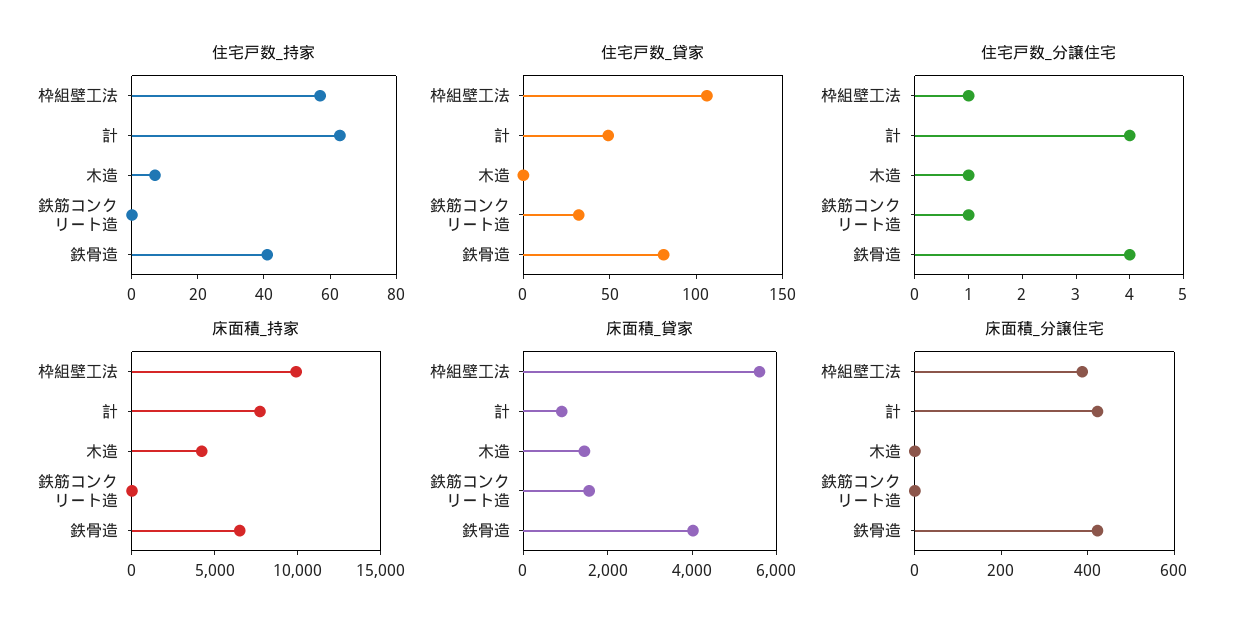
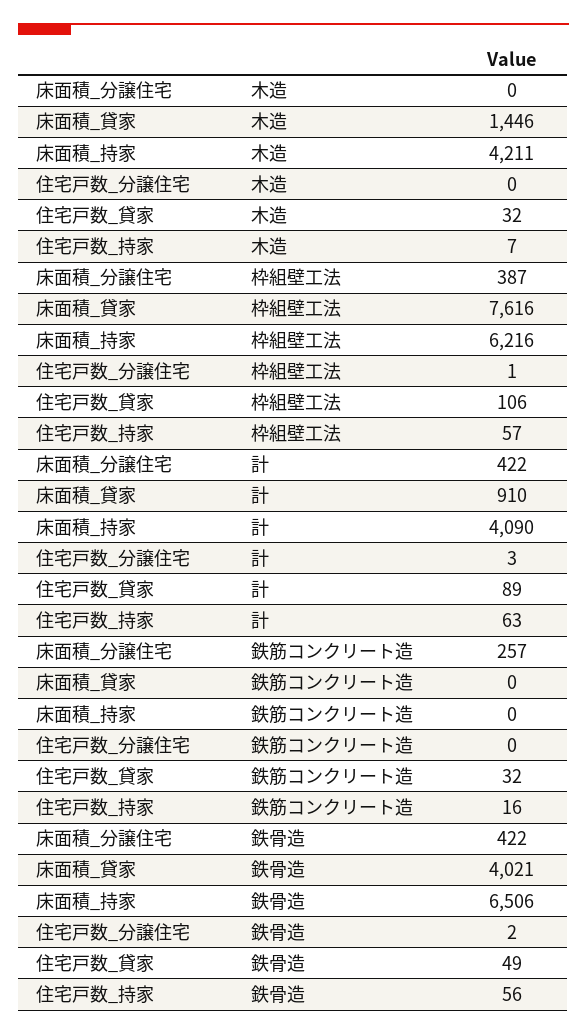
住宅戸数_持家, 鉄筋コンクリート造: 0 -> 16
住宅戸数_持家, 鉄骨造: 40 -> 56
住宅戸数_貸家, 計: 50 -> 89
住宅戸数_貸家, 木造: 0 -> 32
住宅戸数_貸家, 鉄骨造: 80 -> 49
住宅戸数_分譲住宅, 計: 4 -> 3
住宅戸数_分譲住宅, 木造: 1 -> 0
住宅戸数_分譲住宅, 鉄筋コンクリート造: 1 -> 0
住宅戸数_分譲住宅, 鉄骨造: 4 -> 2
床面積_持家, 枠組壁工法: 10000 -> 6216
床面積_持家, 計: 8000 -> 4090
床面積_貸家, 枠組壁工法: 5500 -> 7616
床面積_貸家, 鉄筋コンクリート造: 1500 -> 0
床面積_分譲住宅, 鉄筋コンクリート造: 0 -> 257

